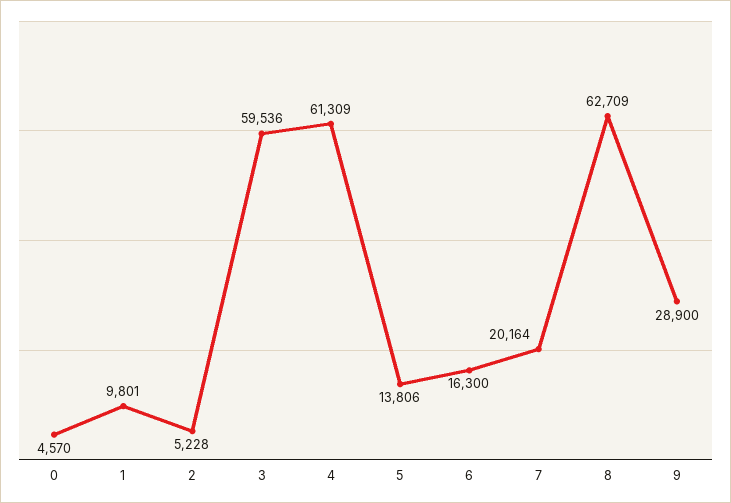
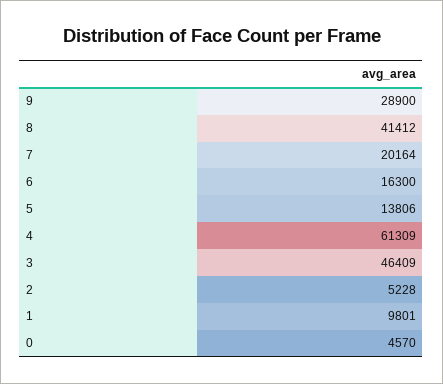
3: 59536 -> 46409
8: 62709 -> 41412

